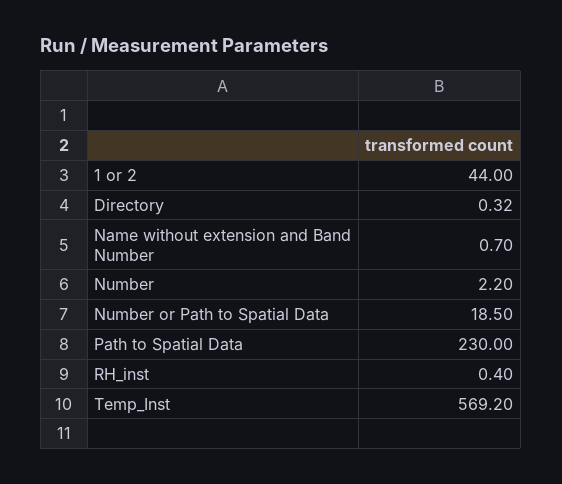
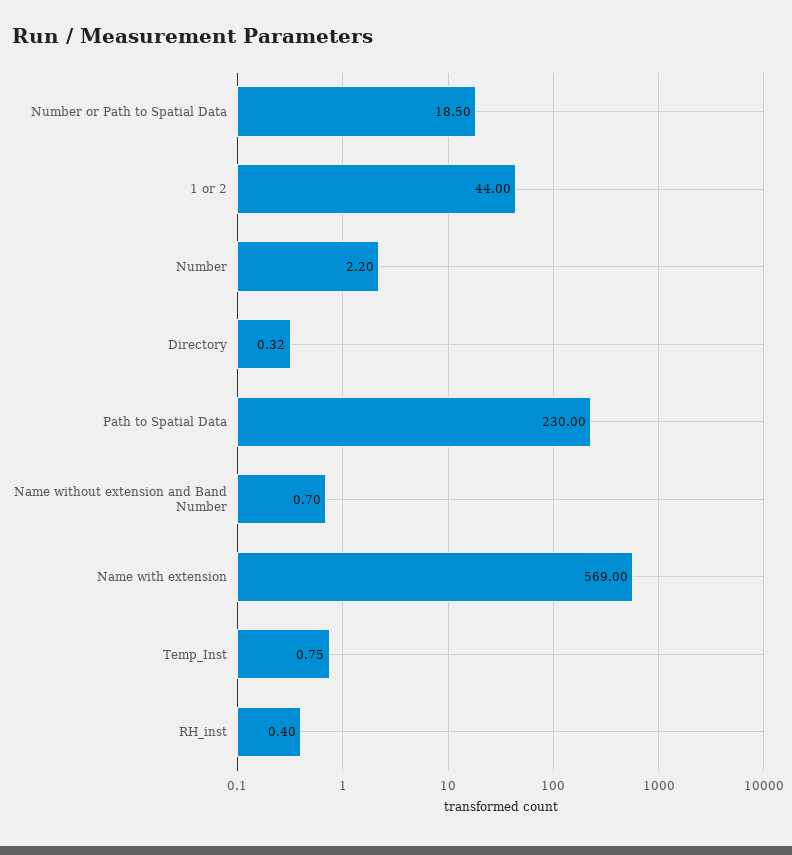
Temp_Inst: 569.2 -> 0.75
Name with extension: none -> 569

